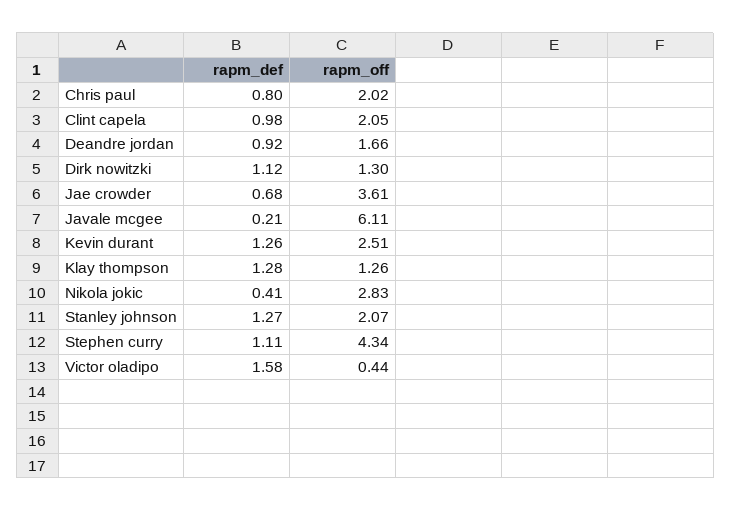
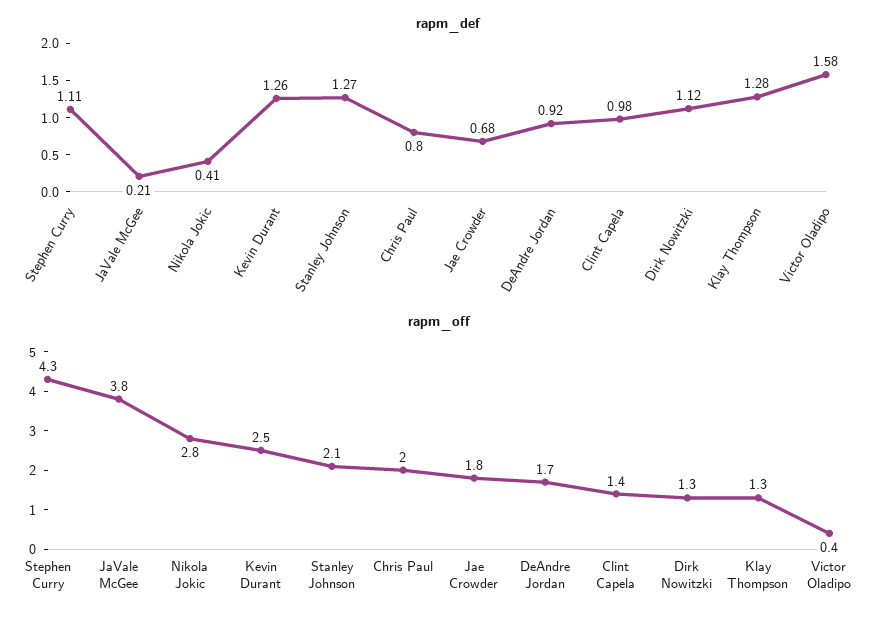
rapm_off, Clint capela: 2.05 -> 1.4
rapm_off, Jae crowder: 3.61 -> 1.8
rapm_off, Javale mcgee: 6.11 -> 3.8

